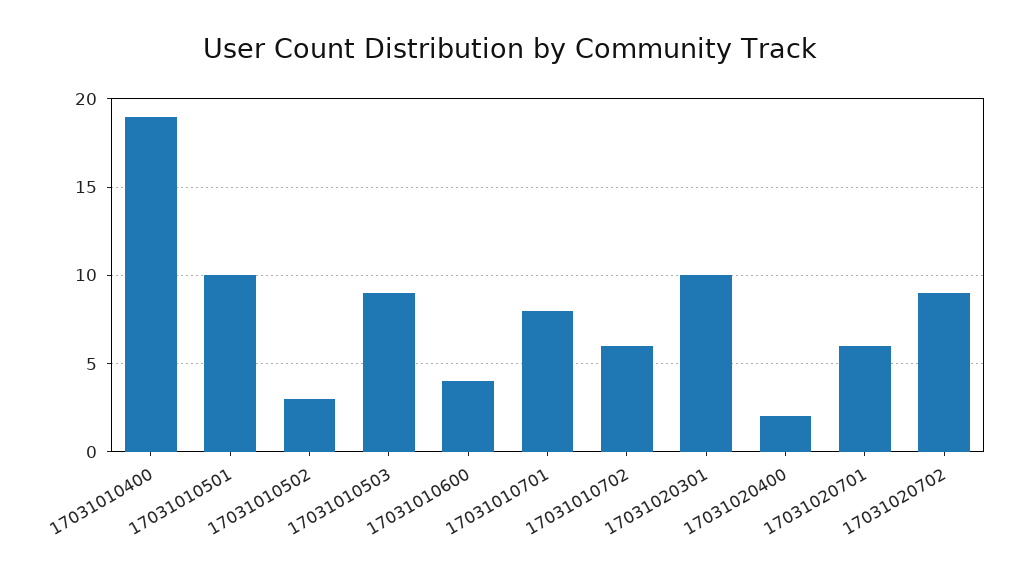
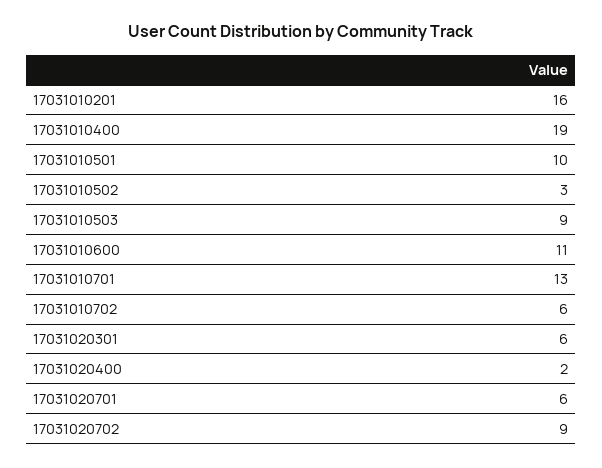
17031010600: 4 -> 11
17031010701: 8 -> 13
17031020301: 10 -> 6
17031010201: none -> 16

